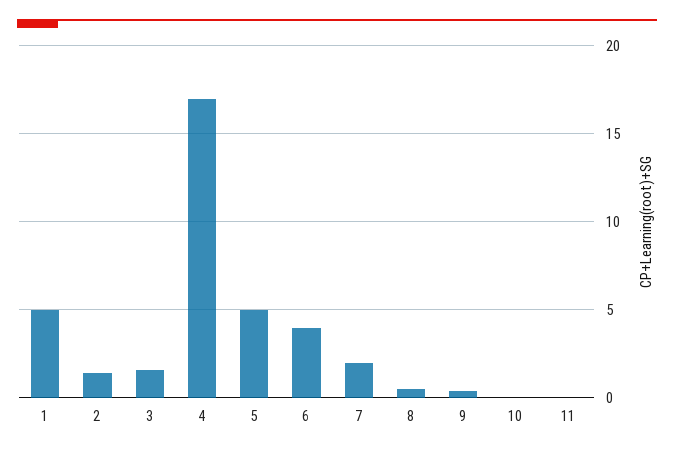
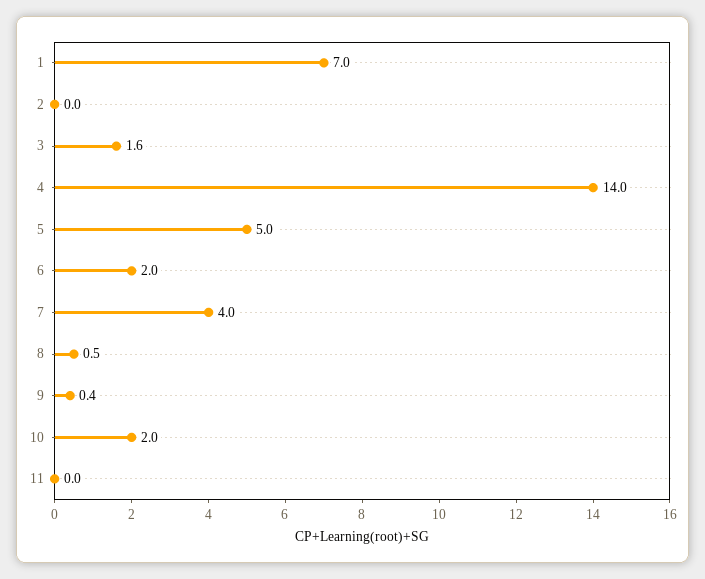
1: 5 -> 7
2: 1.5 -> 0
4: 17 -> 14
6: 4 -> 2
7: 2 -> 4
10: 0 -> 2

